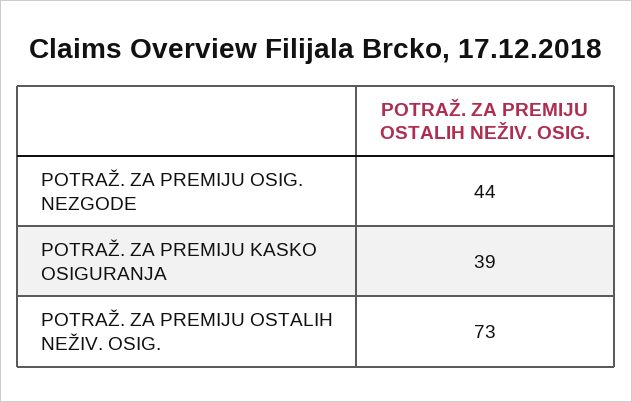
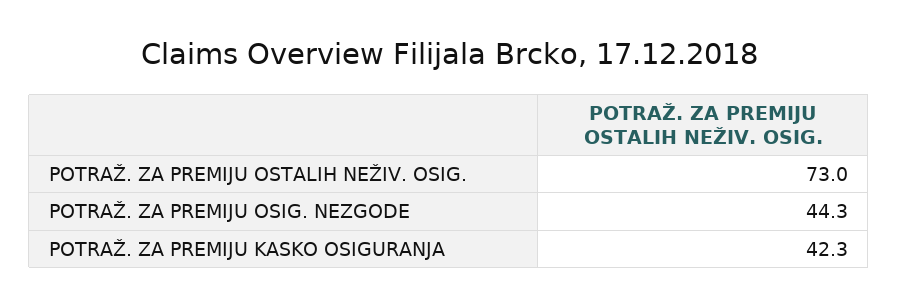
POTRAŽ. ZA PREMIJU KASKO OSIGURANJA: 39 -> 42.3

